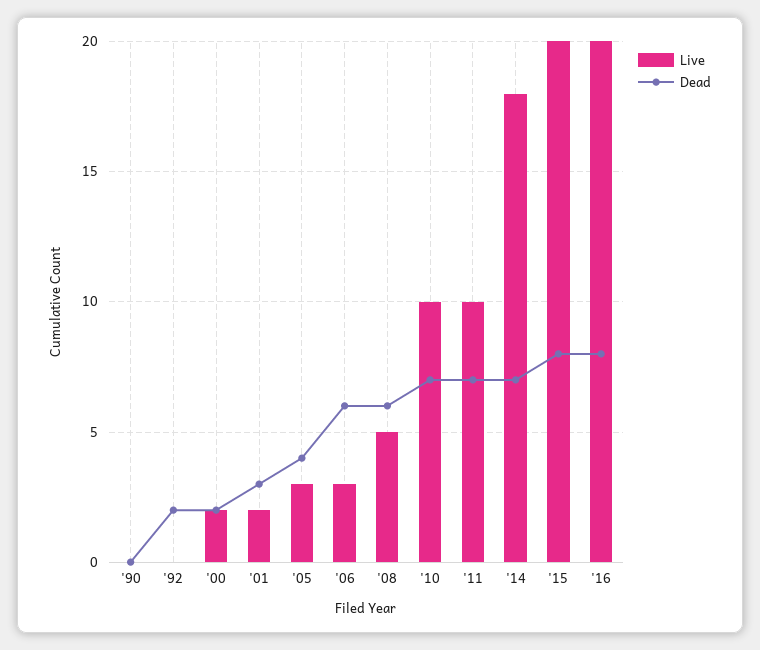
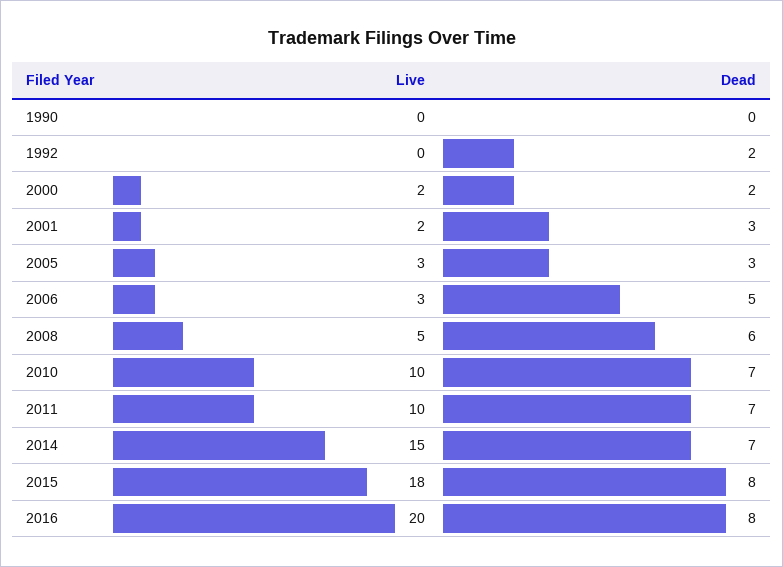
Dead, '05: 4 -> 3
Dead, '06: 6 -> 5
Live, '14: 18 -> 15
Live, '15: 20 -> 18

